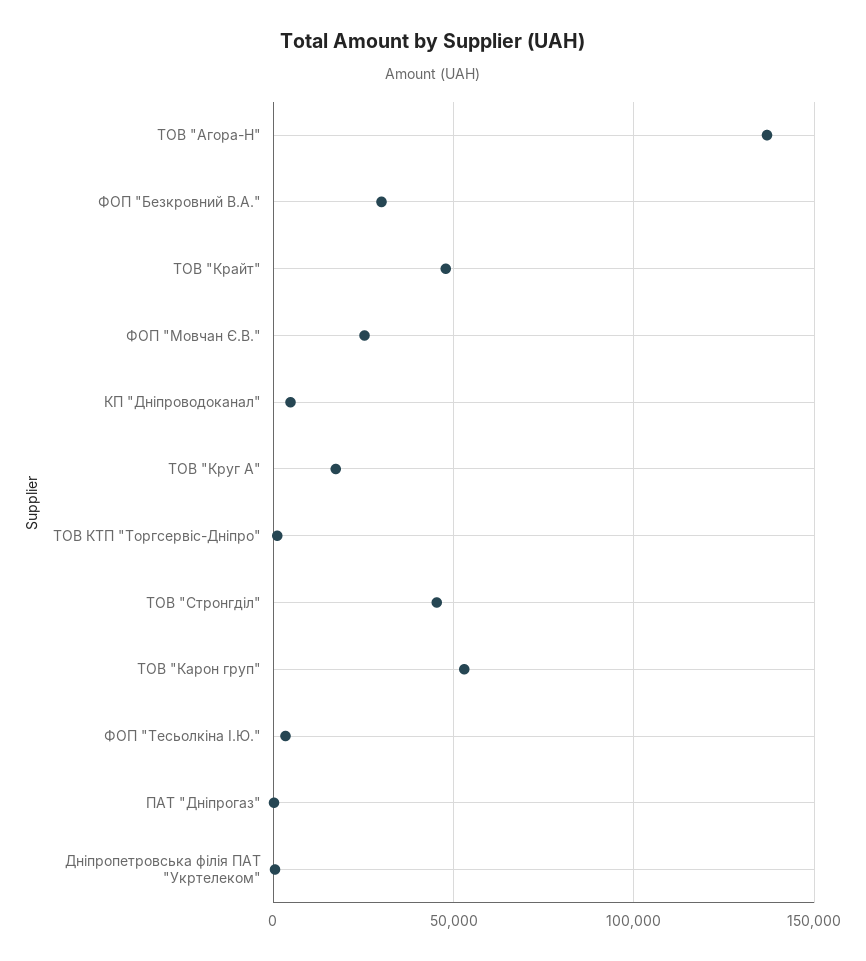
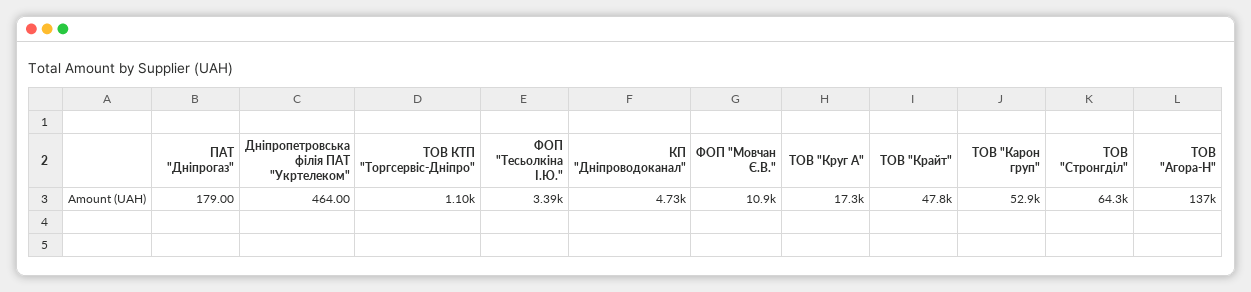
ФОП "Безкровний В.А.": 30000 -> none
ФОП "Мовчан Є.В.": 25000 -> 10900
ТОВ "Стронгділ": 45000 -> 64300

